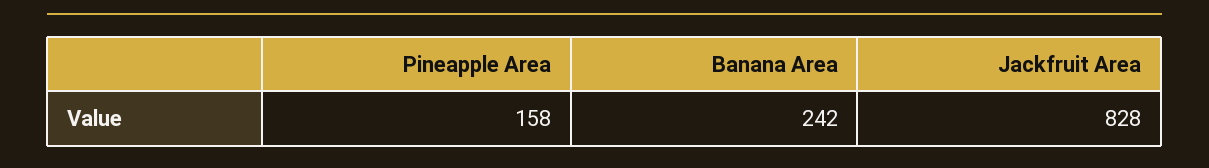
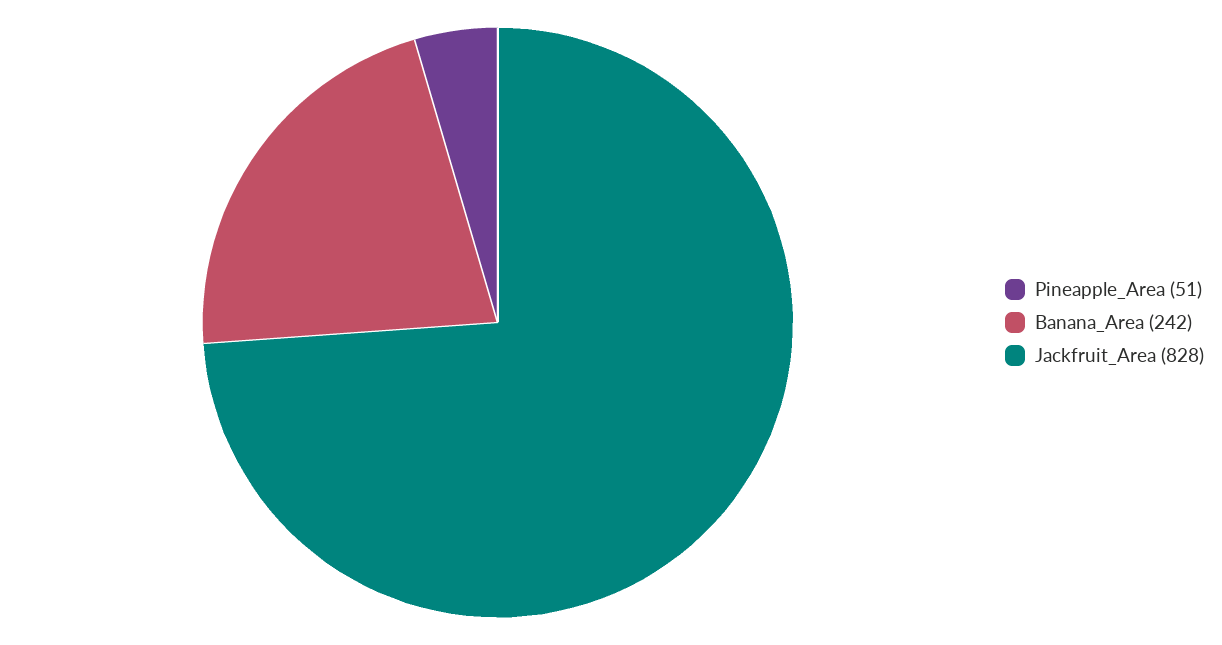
Pineapple Area: 158 -> 51

